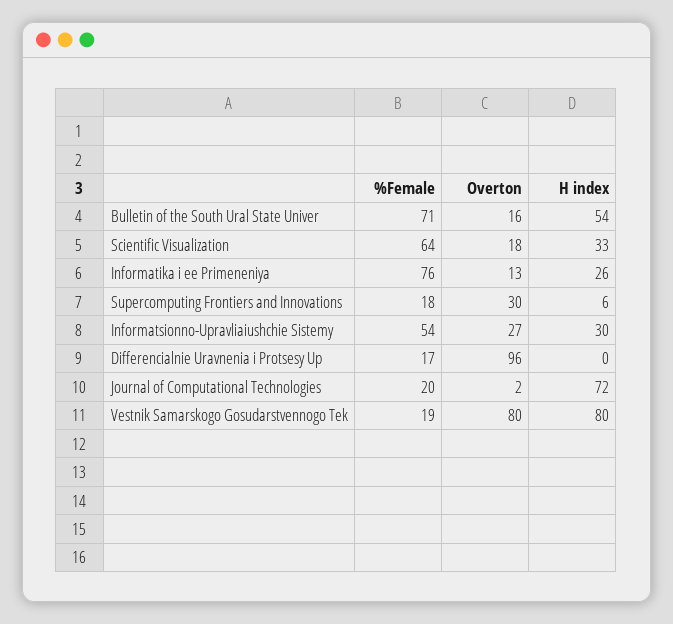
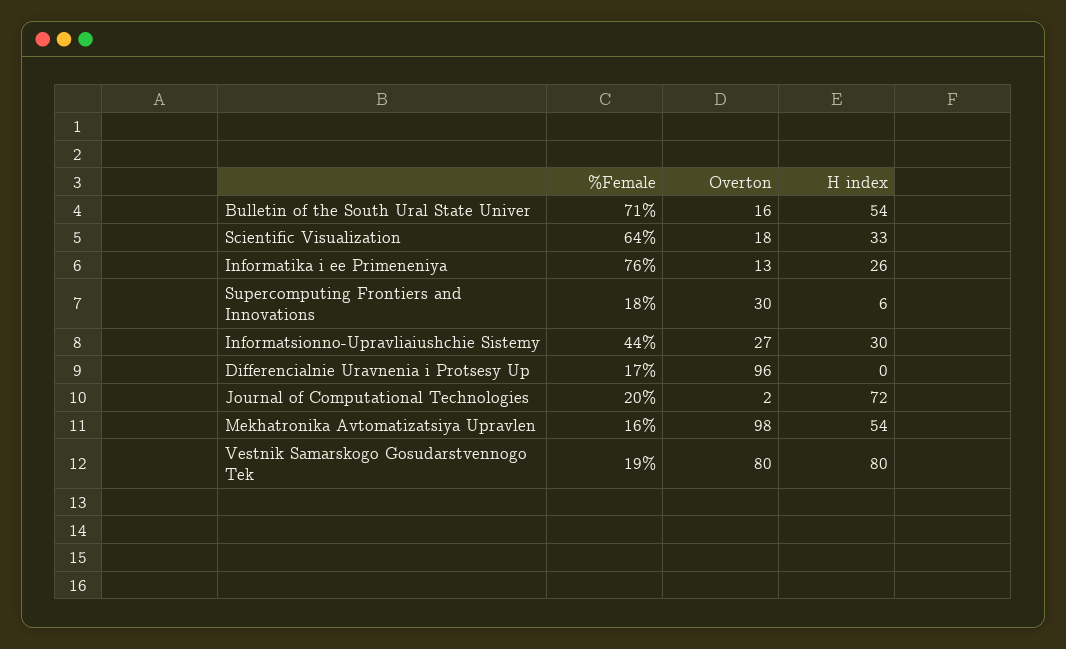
%Female, Informatsionno-Upravliaiushchie Sistemy: 54 -> 44
%Female, Mekhatronika Avtomatizatsiya Upravlen: none -> 16
Overton, Mekhatronika Avtomatizatsiya Upravlen: none -> 98
H index, Mekhatronika Avtomatizatsiya Upravlen: none -> 54

